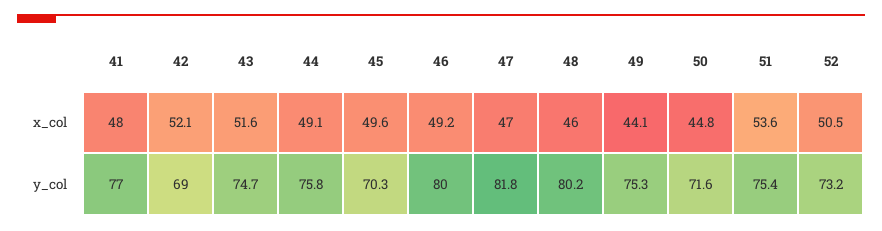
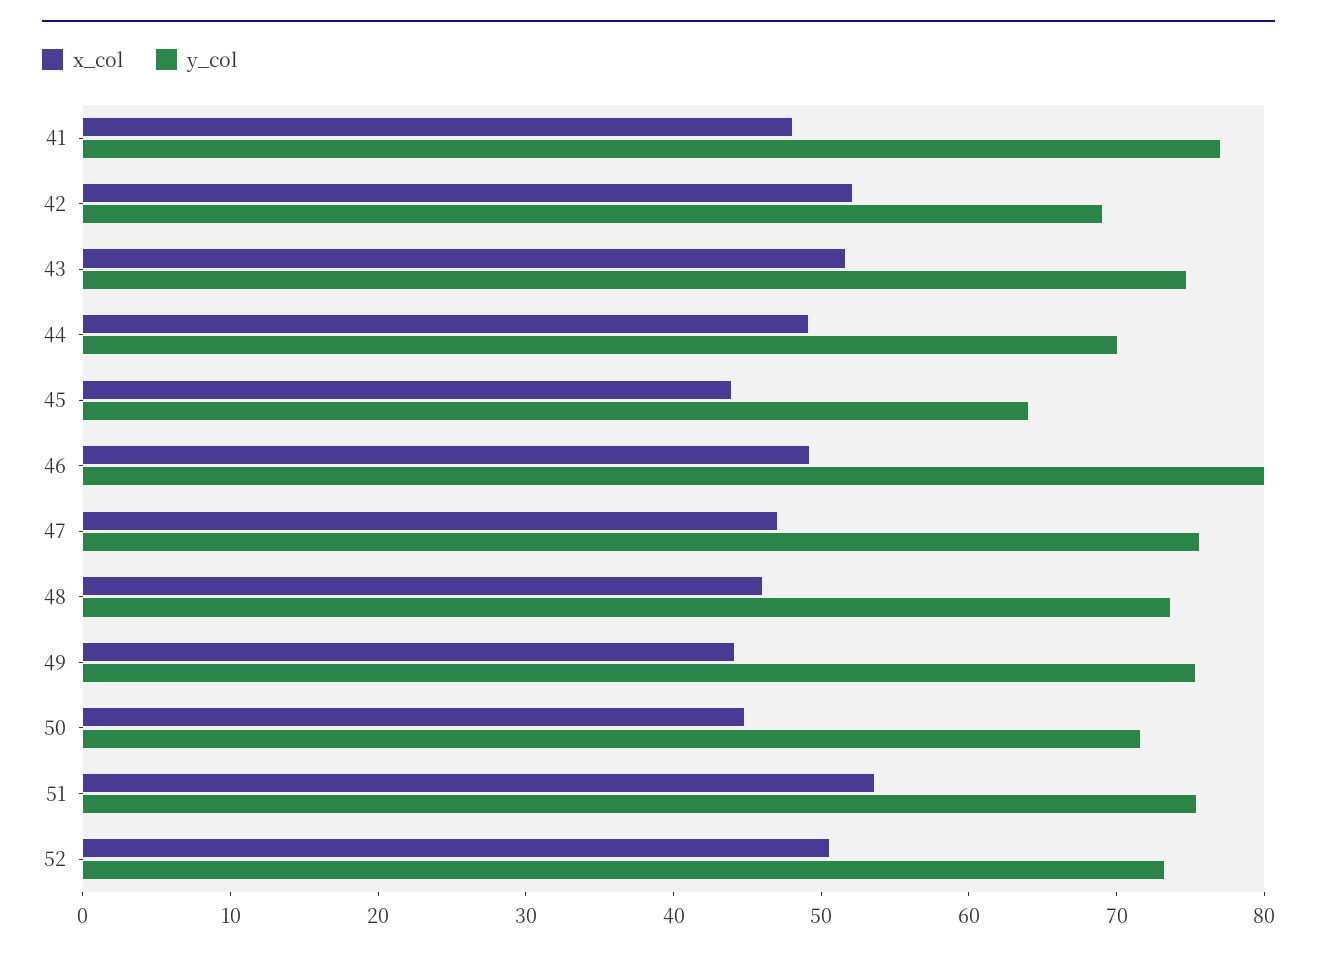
x_col, 45: 49.6 -> 44
y_col, 44: 75.8 -> 70
y_col, 45: 70.3 -> 64
y_col, 47: 81.8 -> 76
y_col, 48: 80.2 -> 74

